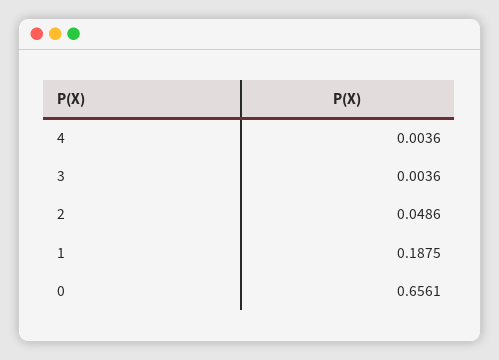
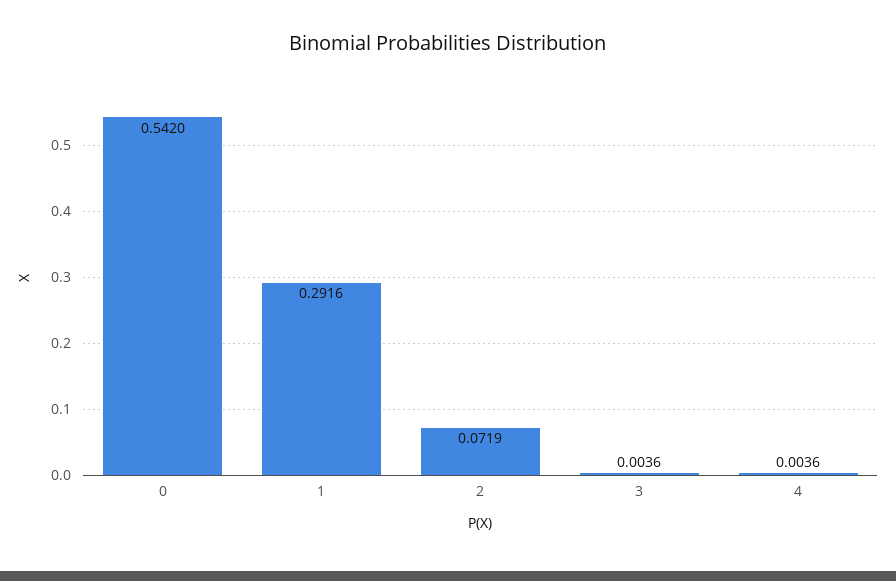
2: 0.0486 -> 0.0719
1: 0.1875 -> 0.2916
0: 0.6561 -> 0.542

